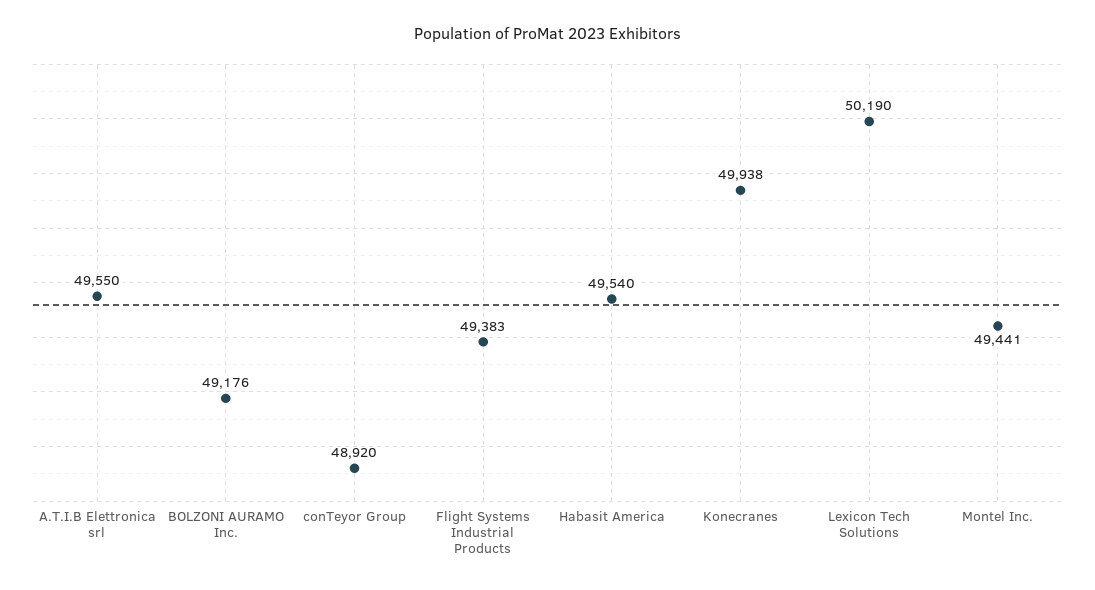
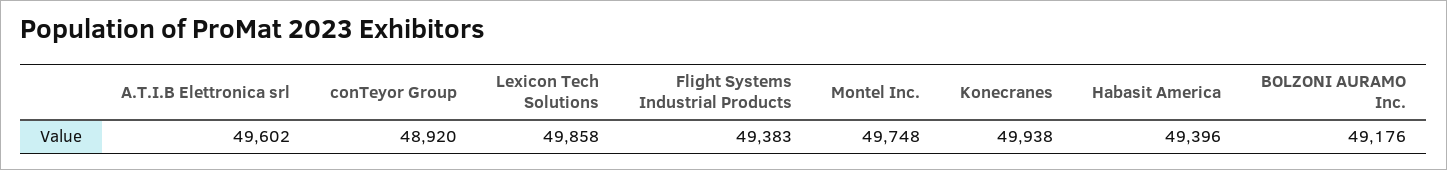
A.T.I.B Elettronica srl: 49550 -> 49602
Habasit America: 49540 -> 49396
Lexicon Tech Solutions: 50190 -> 49858
Montel Inc.: 49441 -> 49748

